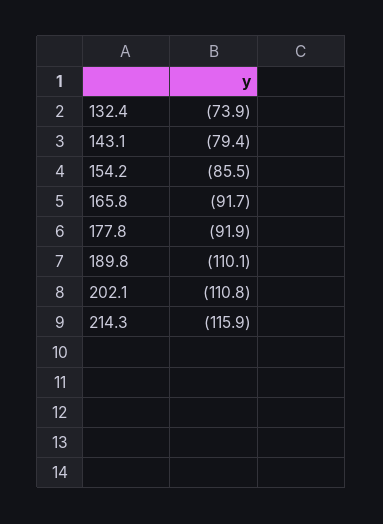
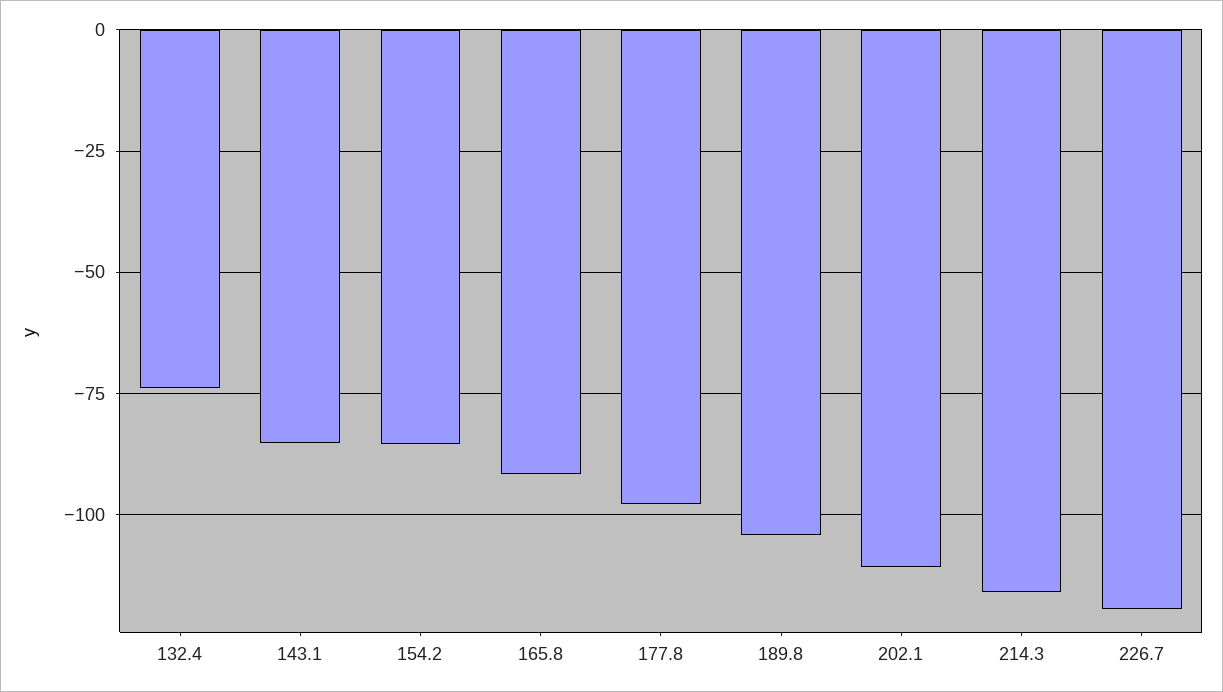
143.1: -79.4 -> -85
177.8: -91.9 -> -97.5
189.8: -110.1 -> -105
226.7: none -> -120

